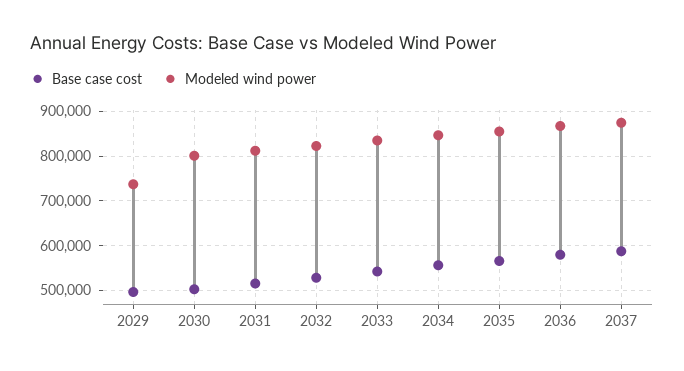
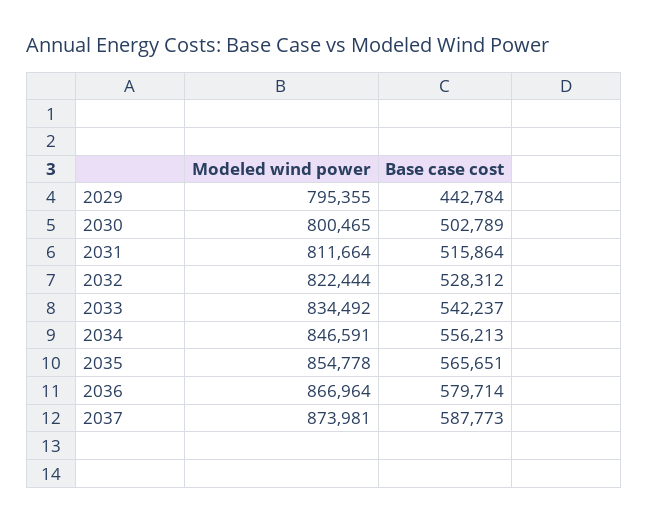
Base case cost, 2029: 500000 -> 442784
Modeled wind power, 2029: 740000 -> 795355

